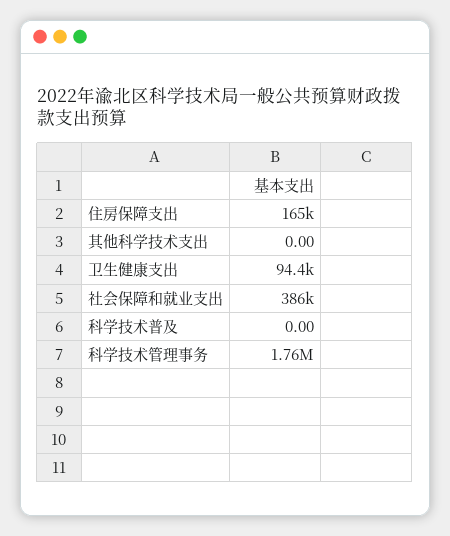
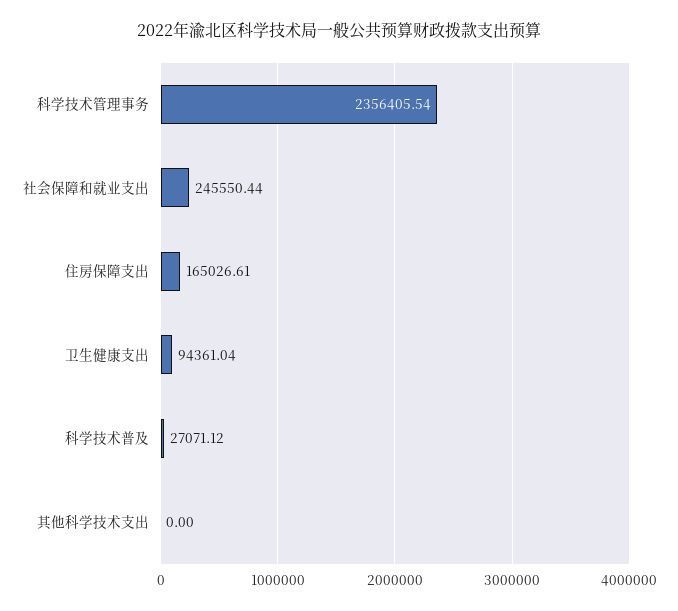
社会保障和就业支出: 386000 -> 245550.44
科学技术普及: 0 -> 27071.12
科学技术管理事务: 1760000 -> 2356405.54

